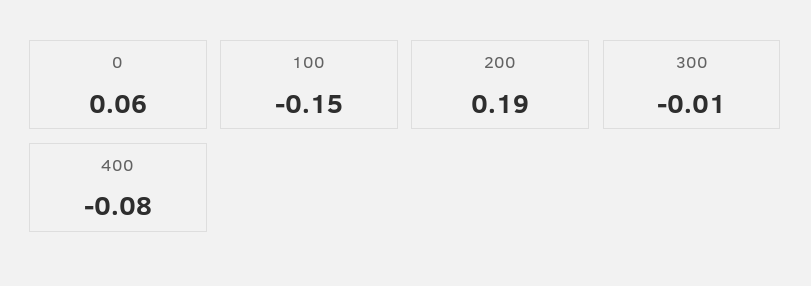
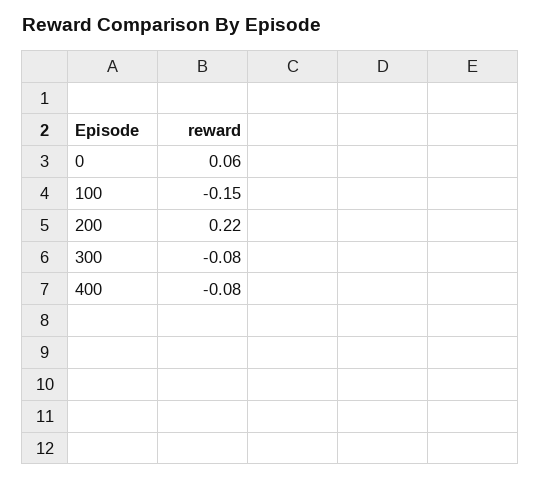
200: 0.19 -> 0.22
300: -0.01 -> -0.08

